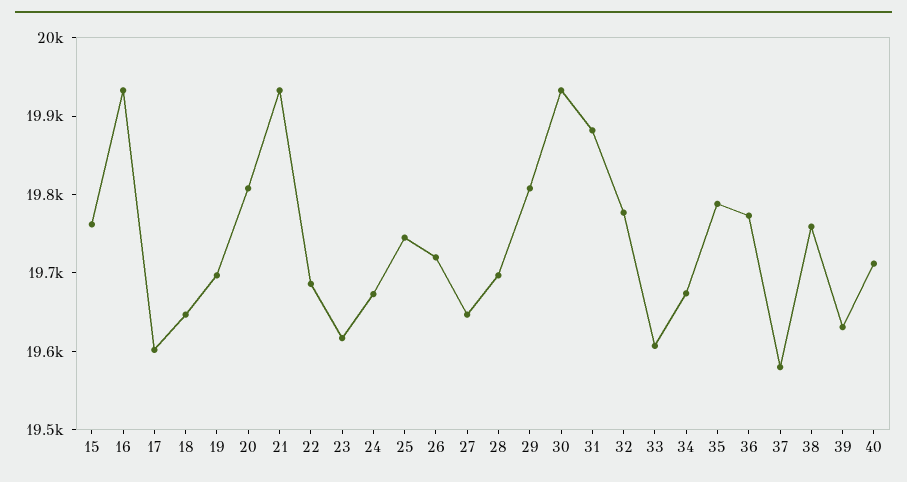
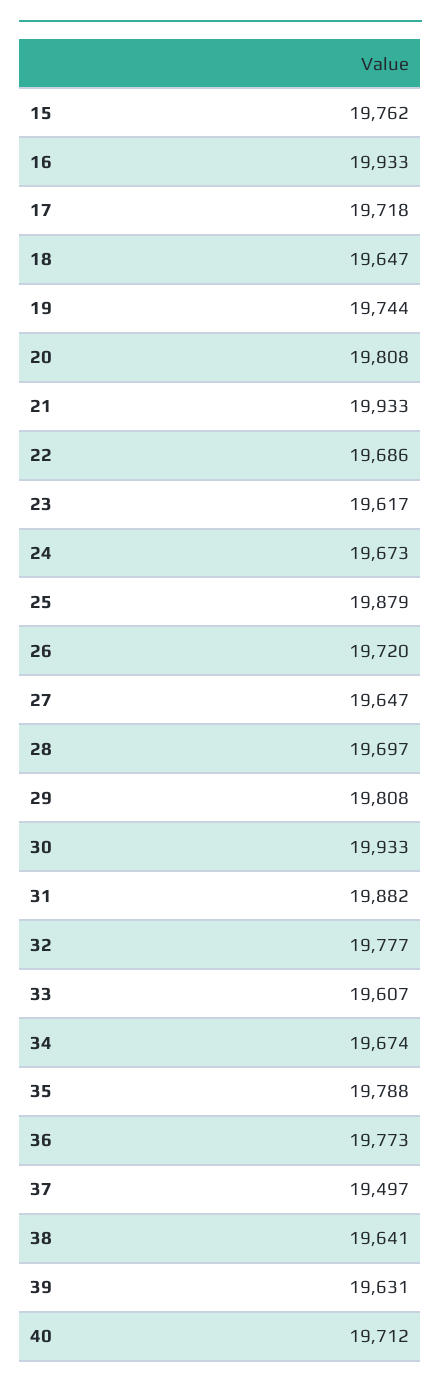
17: 19600 -> 19718
19: 19700 -> 19744
25: 19740 -> 19879
37: 19580 -> 19497
38: 19760 -> 19641

